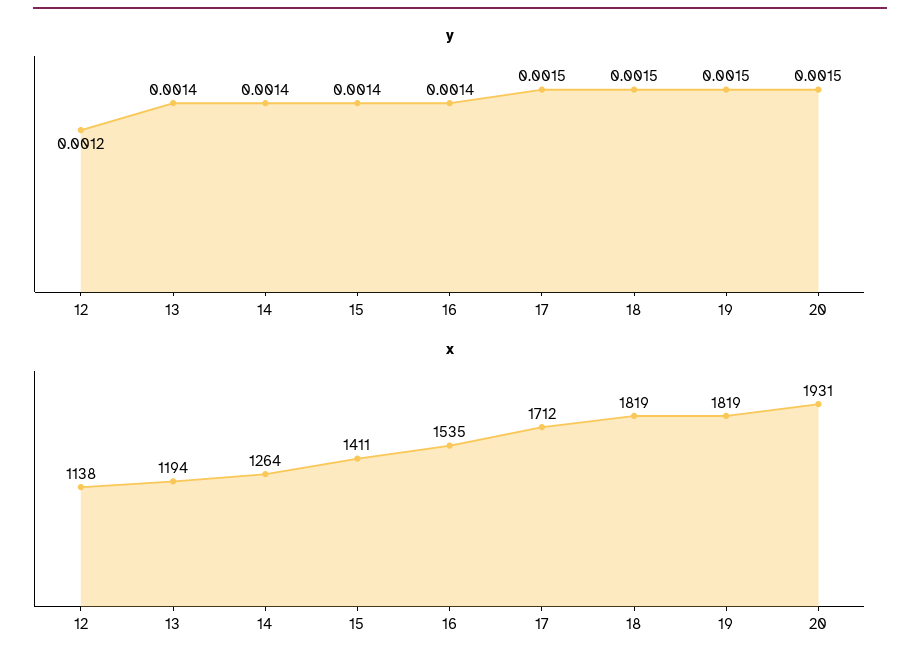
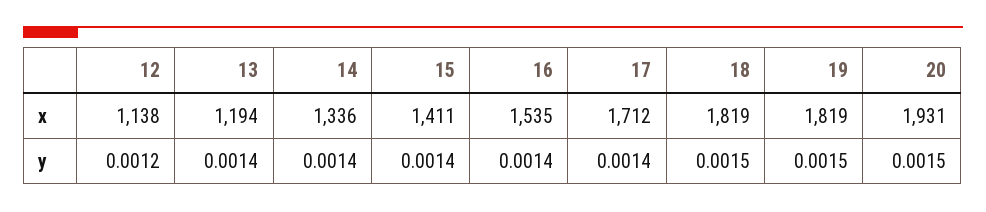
y, 17: 0.0015 -> 0.0014
x, 14: 1264 -> 1336

